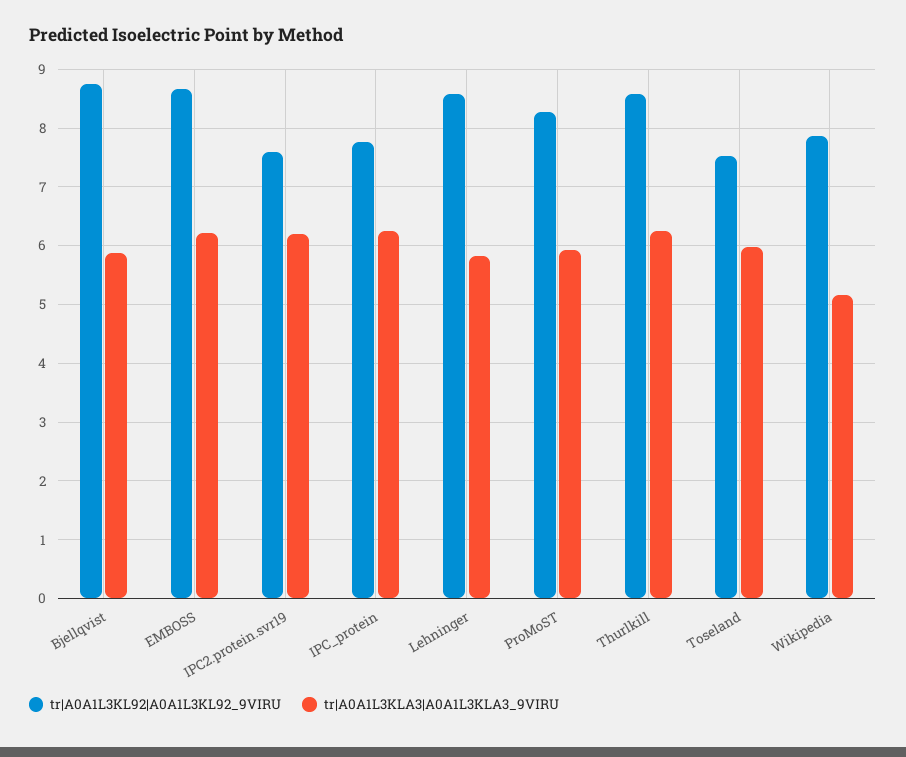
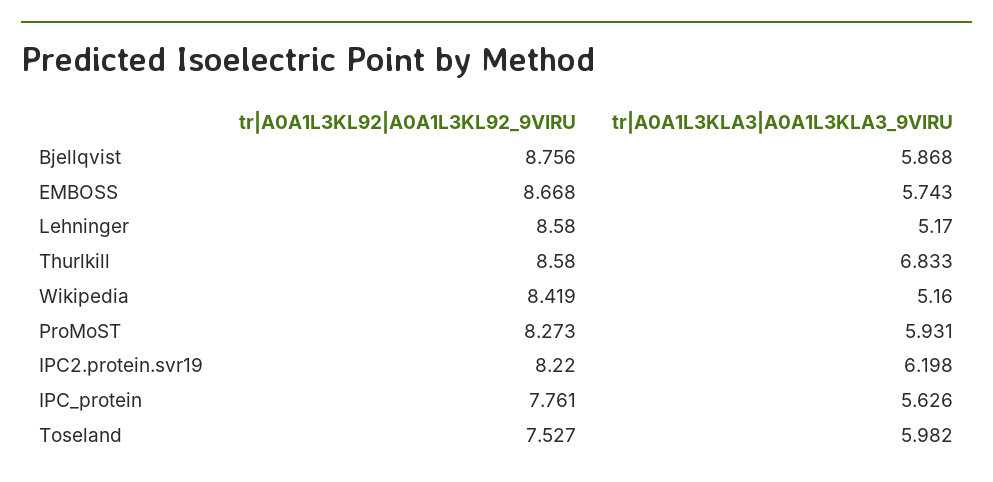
tr|A0A1L3KLA3|A0A1L3KLA3_9VIRU, EMBOSS: 6.2 -> 5.743
tr|A0A1L3KL92|A0A1L3KL92_9VIRU, IPC2.protein.svr19: 7.6 -> 8.22
tr|A0A1L3KLA3|A0A1L3KLA3_9VIRU, IPC_protein: 6.2 -> 5.626
tr|A0A1L3KLA3|A0A1L3KLA3_9VIRU, Lehninger: 5.8 -> 5.17
tr|A0A1L3KLA3|A0A1L3KLA3_9VIRU, Thurlkill: 6.2 -> 6.833
tr|A0A1L3KL92|A0A1L3KL92_9VIRU, Wikipedia: 7.8 -> 8.419

